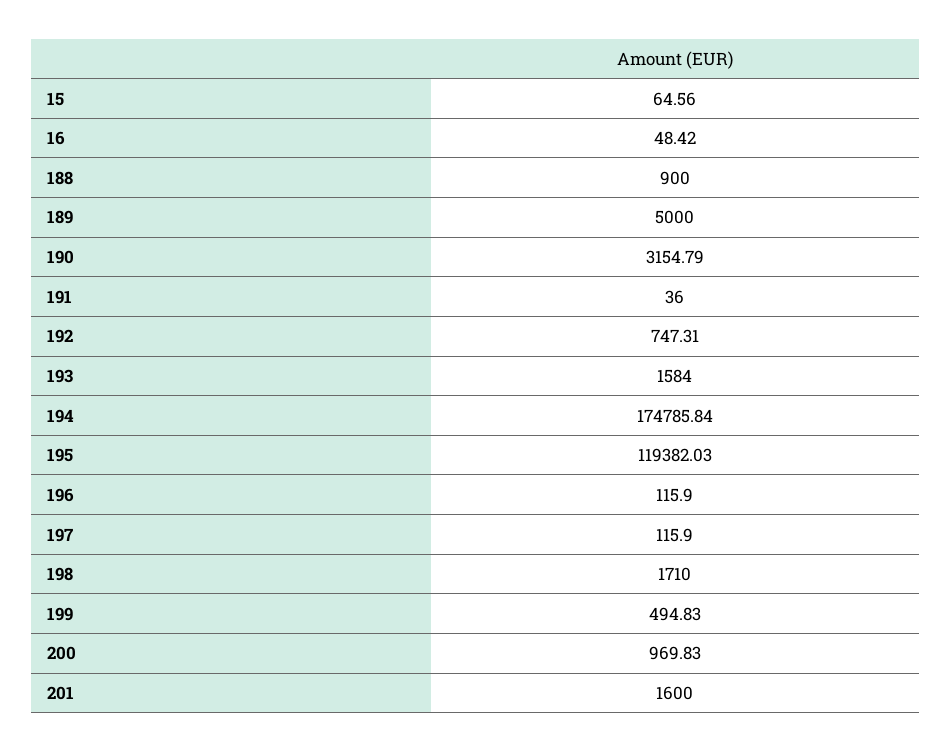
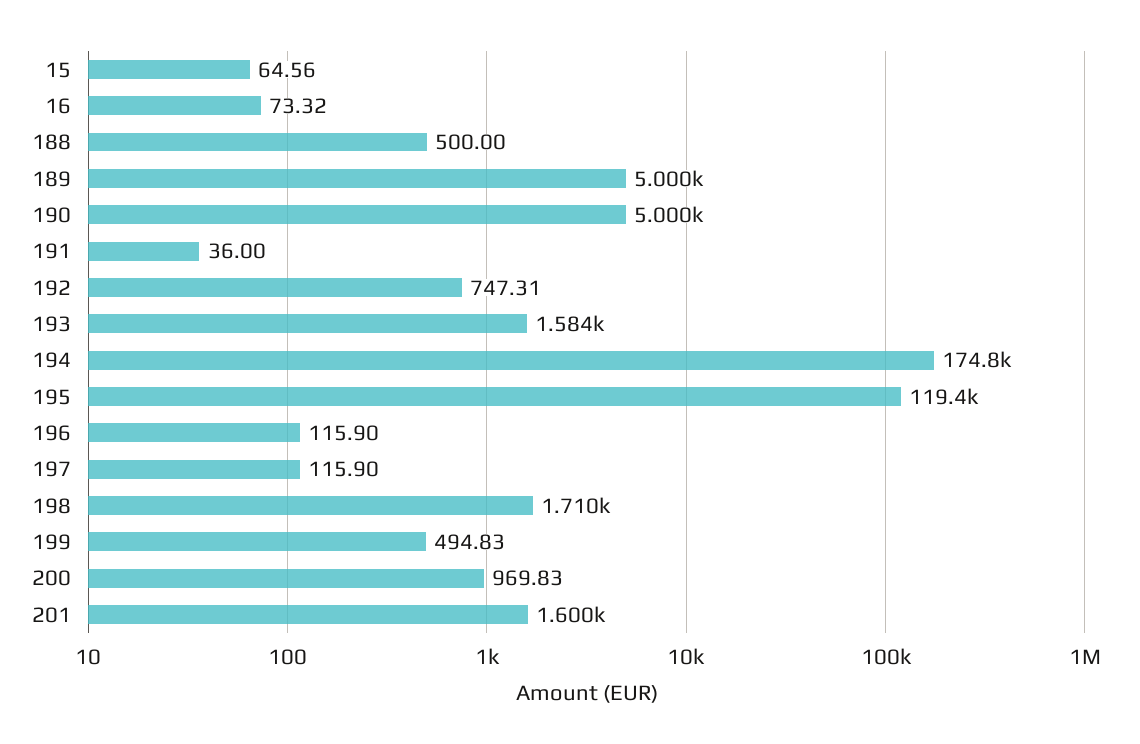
16: 48.42 -> 73.32
188: 900 -> 500
190: 3154.79 -> 5000

